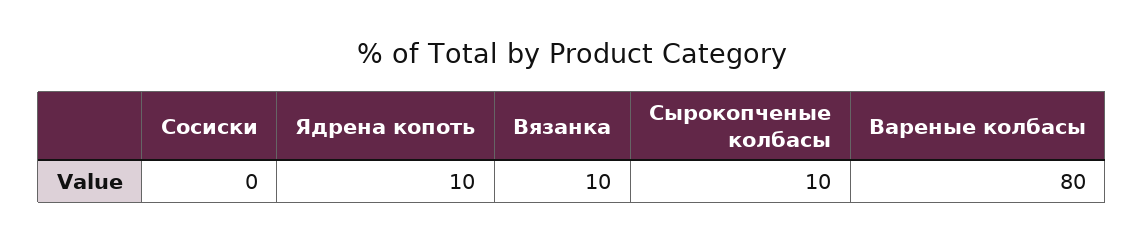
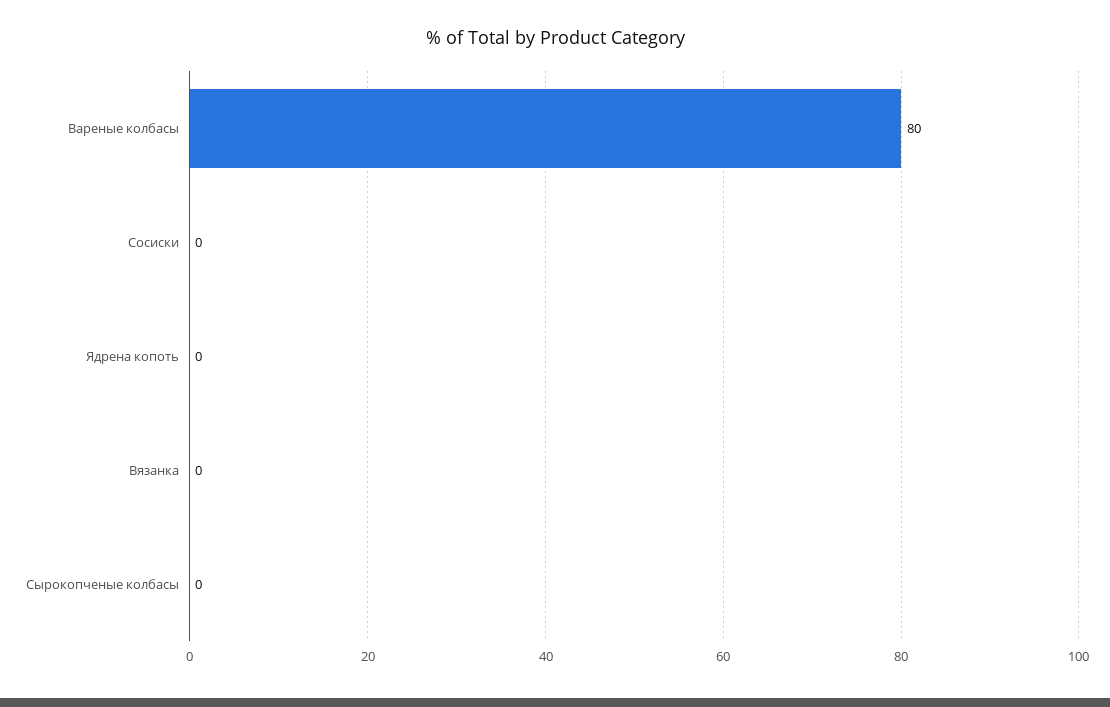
Ядрена копоть: 10 -> 0
Вязанка: 10 -> 0
Сырокопченые колбасы: 10 -> 0

